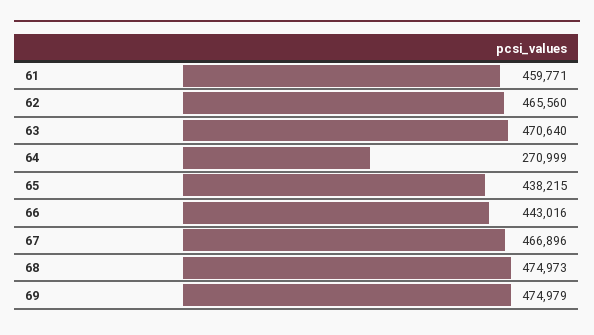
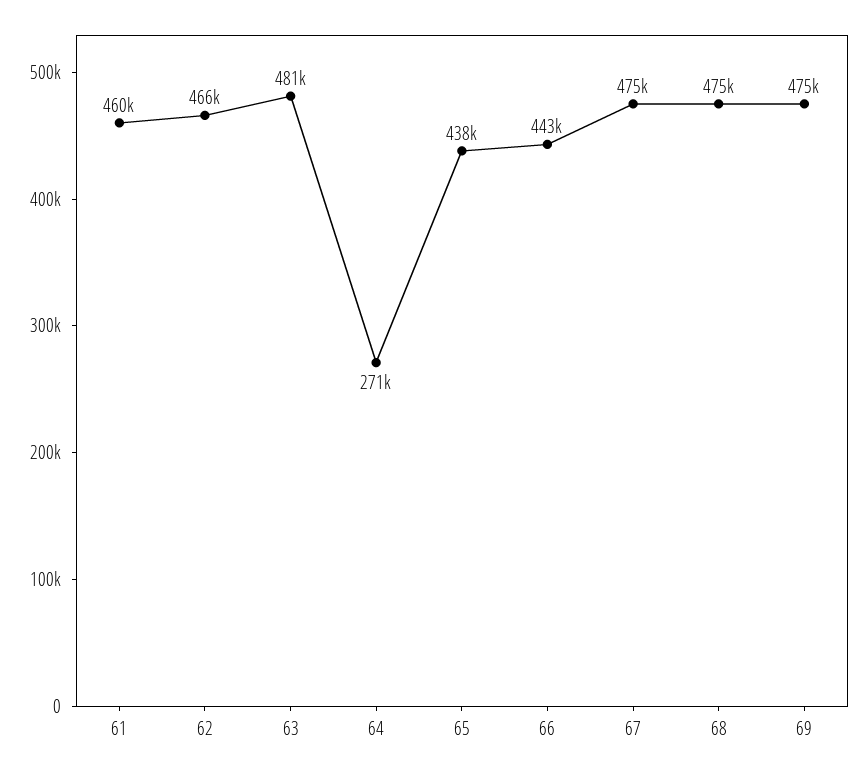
63: 470640 -> 481000
67: 466896 -> 475000

